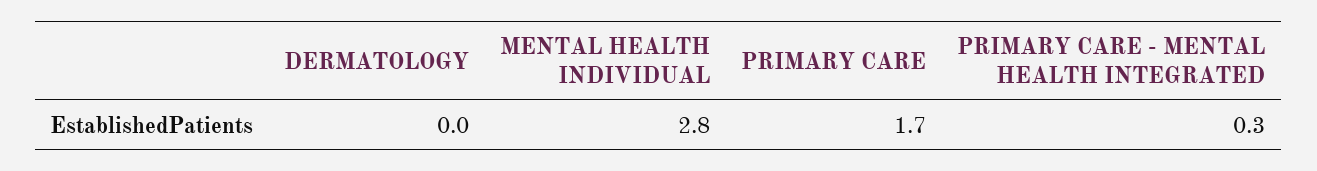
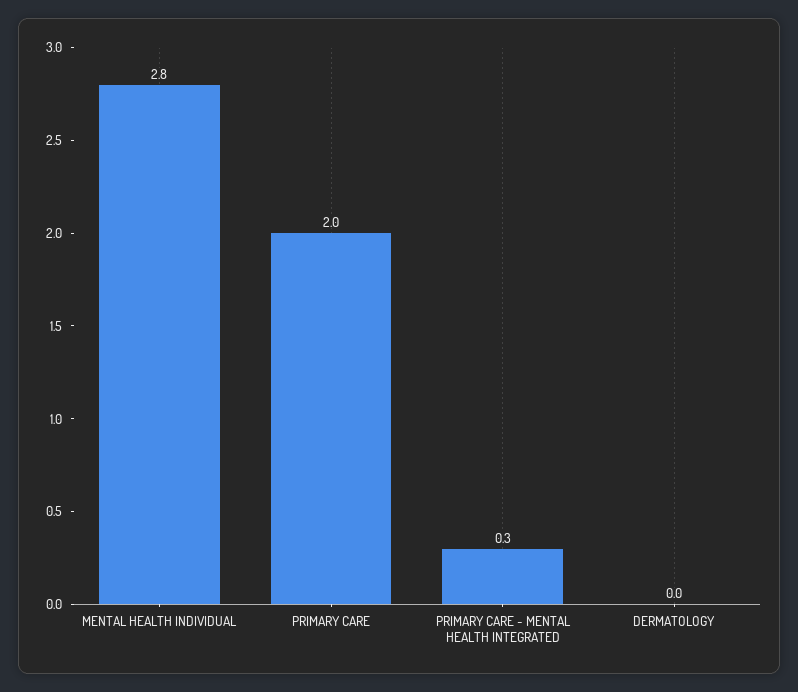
PRIMARY CARE: 1.7 -> 2

